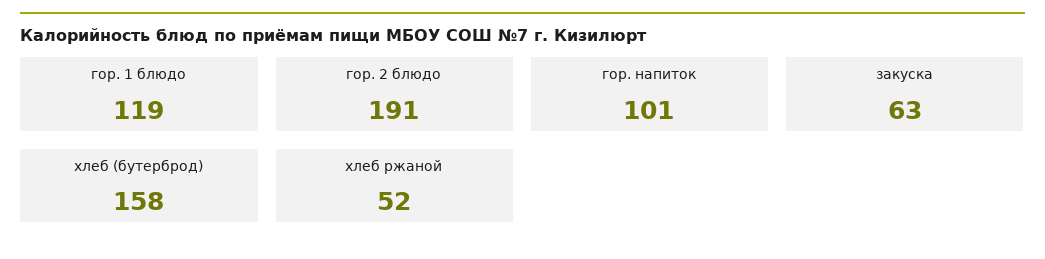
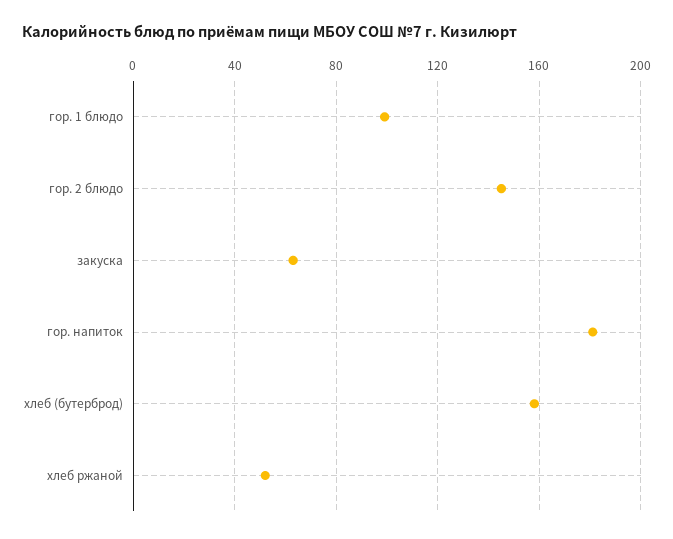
гор. 1 блюдо: 119 -> 100
гор. 2 блюдо: 191 -> 145
гор. напиток: 101 -> 180

